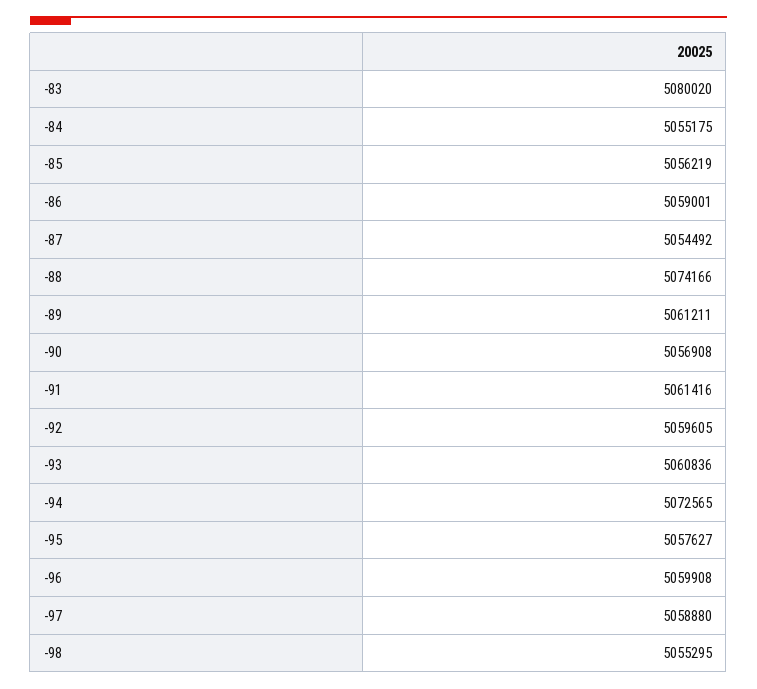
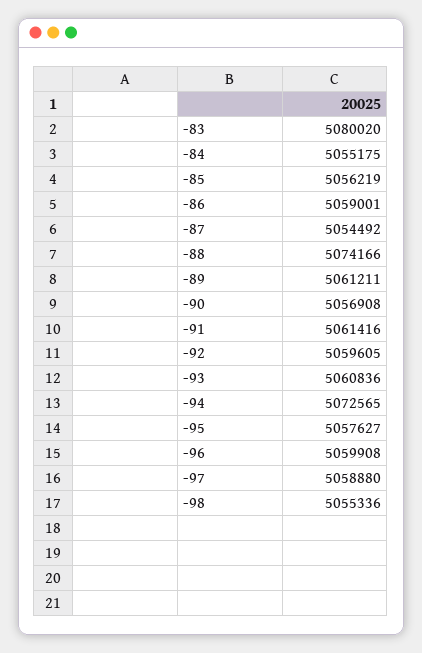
-98: 5055295 -> 5055336

